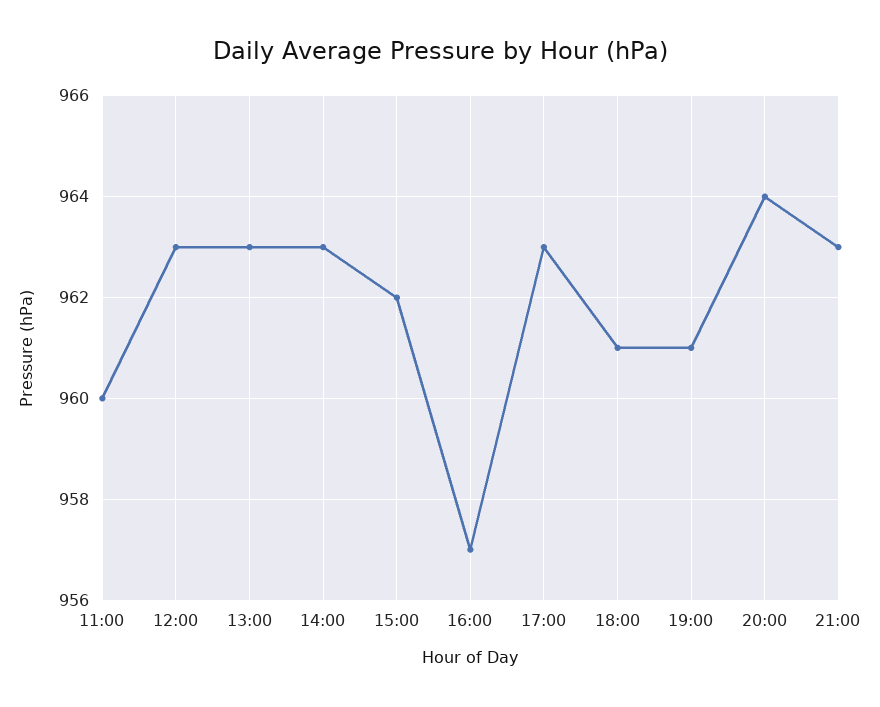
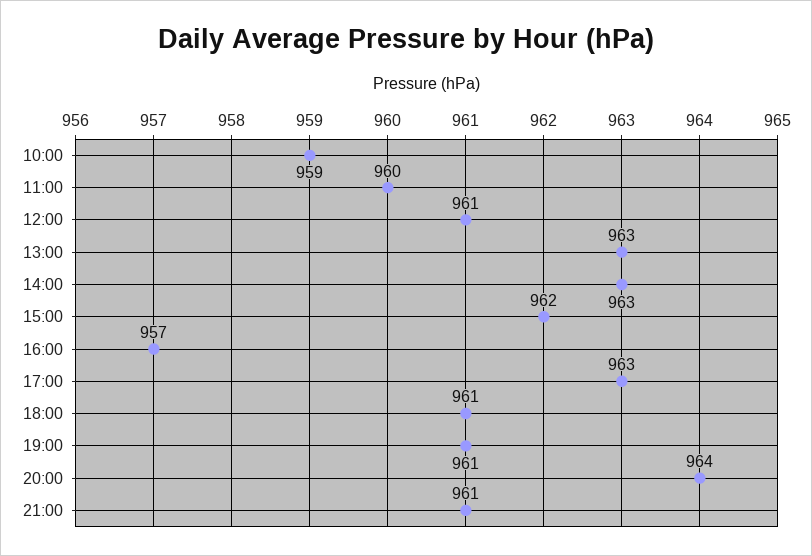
12:00: 963 -> 961
21:00: 963 -> 961
10:00: none -> 959

